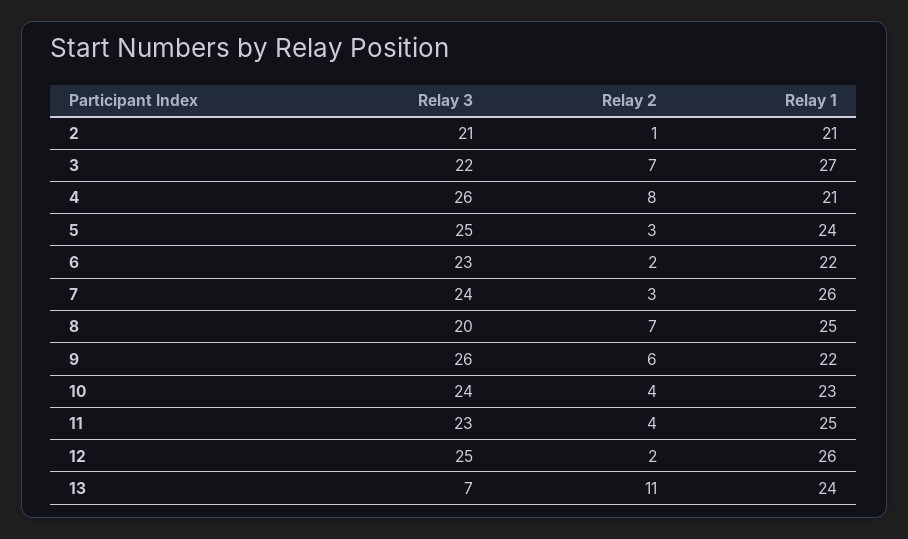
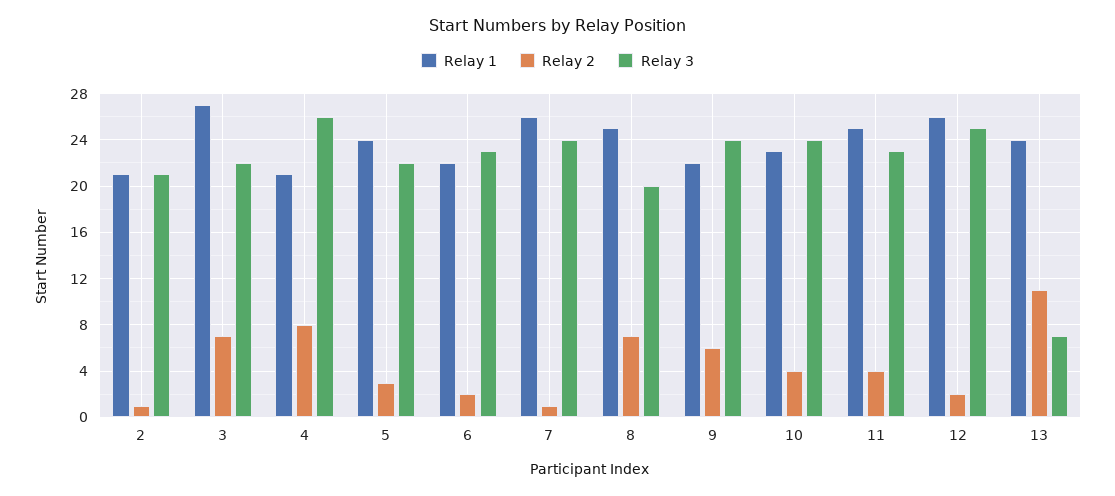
Relay 3, 5: 25 -> 22
Relay 2, 7: 3 -> 1
Relay 3, 9: 26 -> 24

